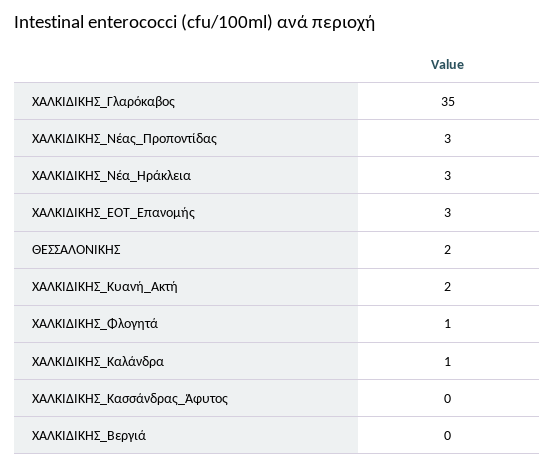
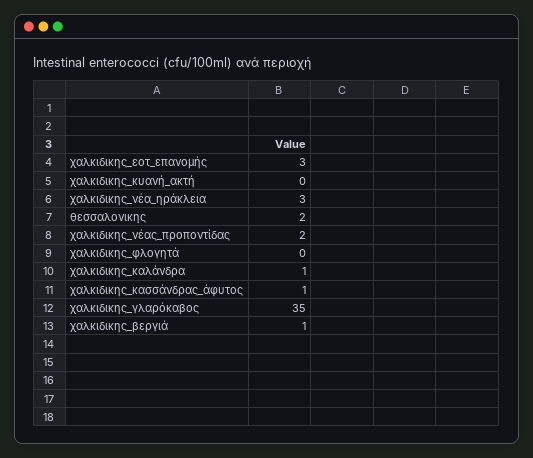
ΧΑΛΚΙΔΙΚΗΣ_Νέας_Προποντίδας: 3 -> 2
ΧΑΛΚΙΔΙΚΗΣ_Κυανή_Ακτή: 2 -> 0
ΧΑΛΚΙΔΙΚΗΣ_Φλογητά: 1 -> 0
ΧΑΛΚΙΔΙΚΗΣ_Κασσάνδρας_Άφυτος: 0 -> 1
ΧΑΛΚΙΔΙΚΗΣ_Βεργιά: 0 -> 1

